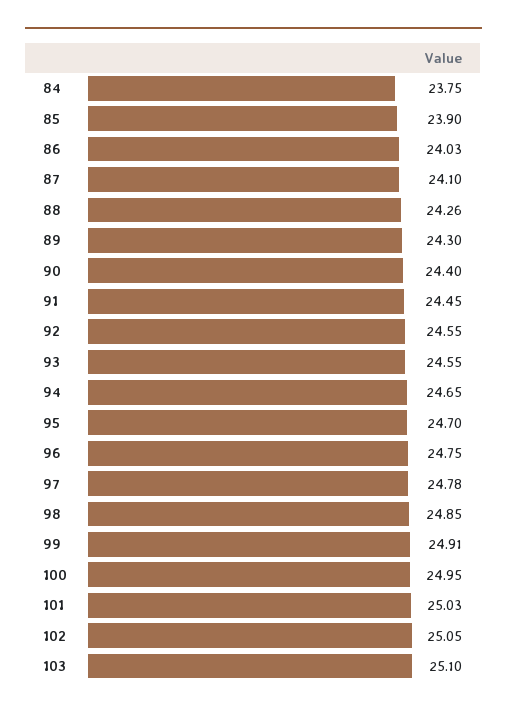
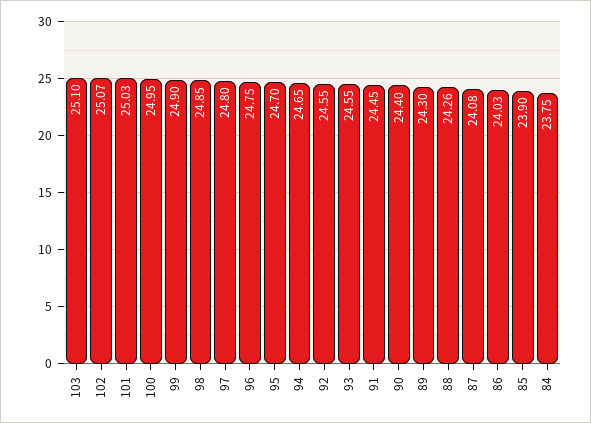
87: 24.1 -> 24.08
97: 24.78 -> 24.8
99: 24.91 -> 24.9
102: 25.05 -> 25.07

